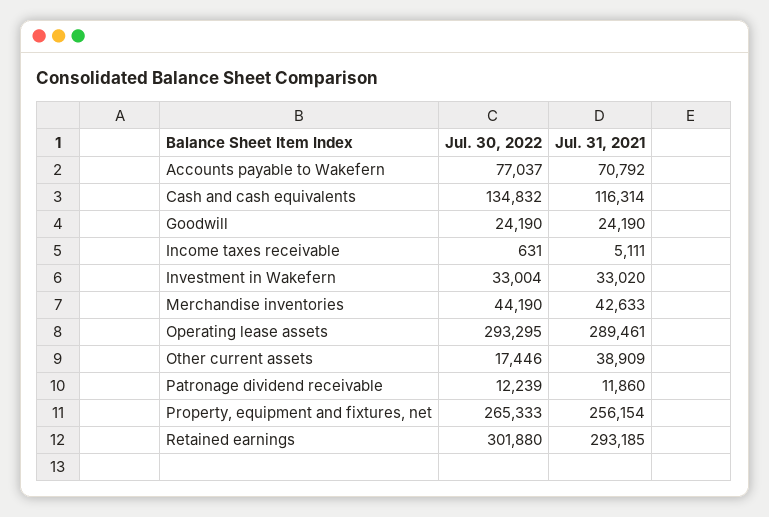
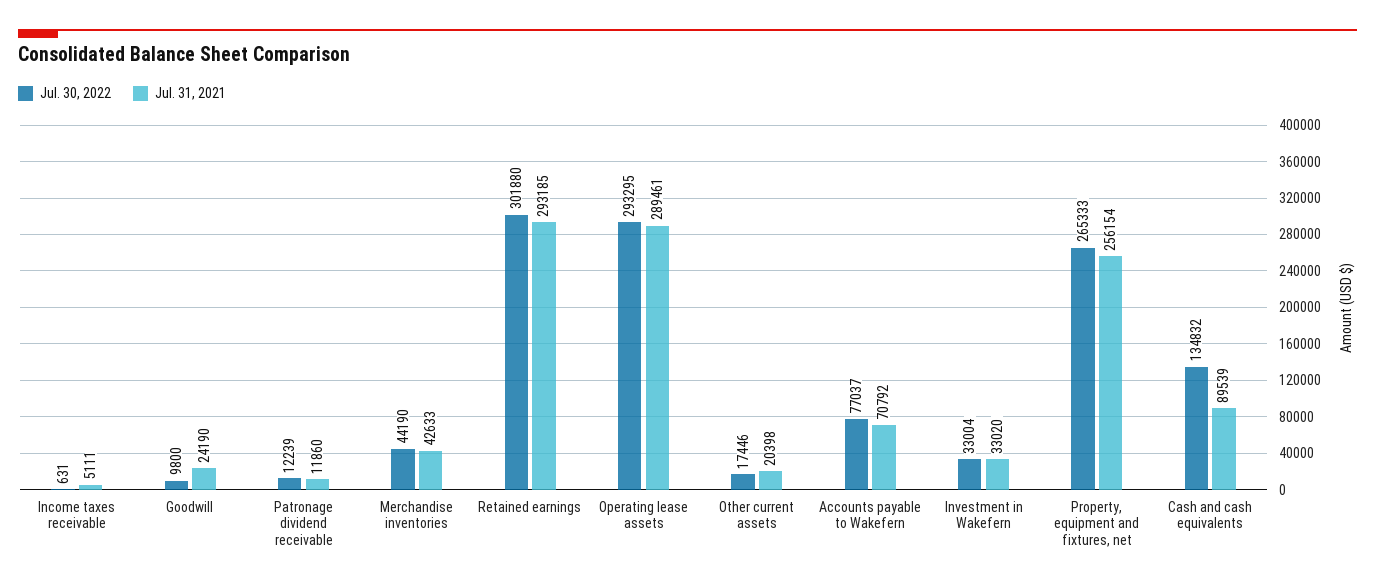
Jul. 31, 2021, Cash and cash equivalents: 116314 -> 89539
Jul. 30, 2022, Goodwill: 24190 -> 9800
Jul. 31, 2021, Other current assets: 38909 -> 20398

